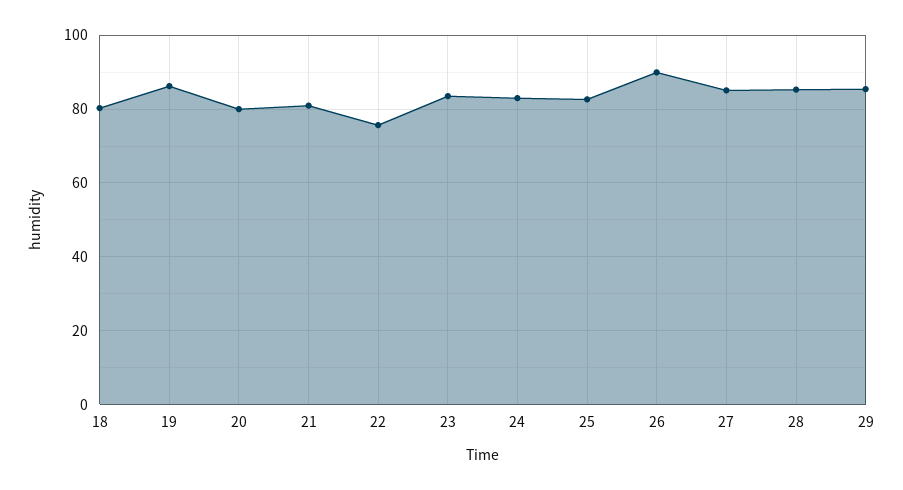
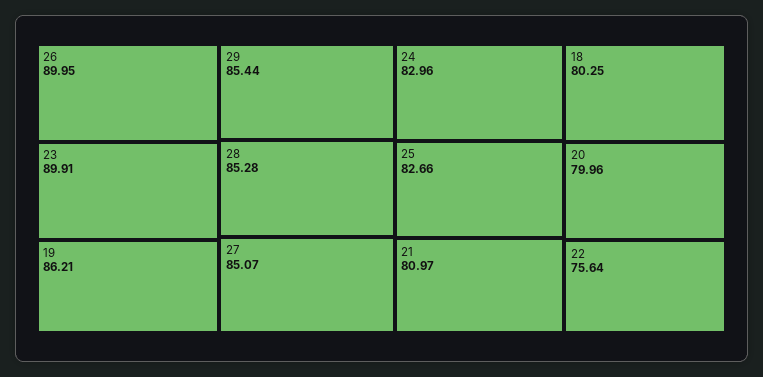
23: 84 -> 89.91

